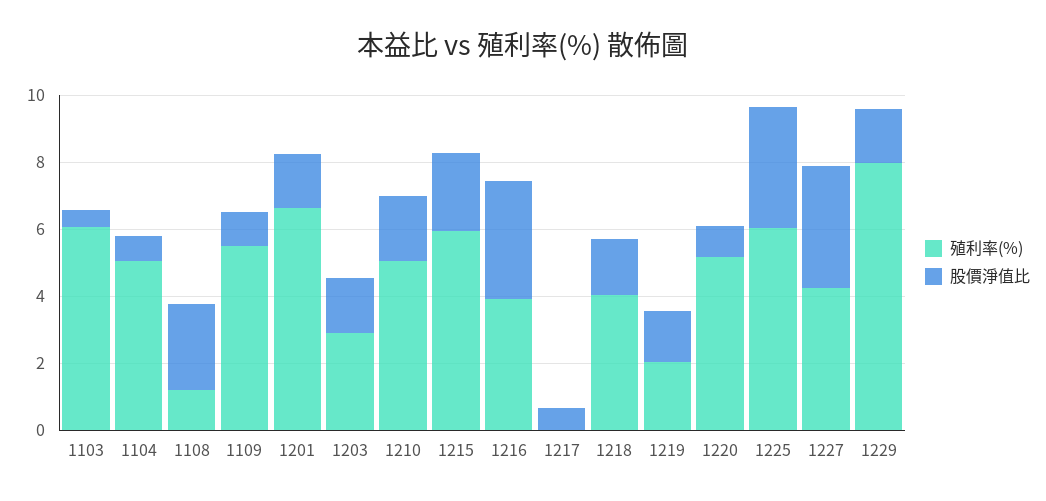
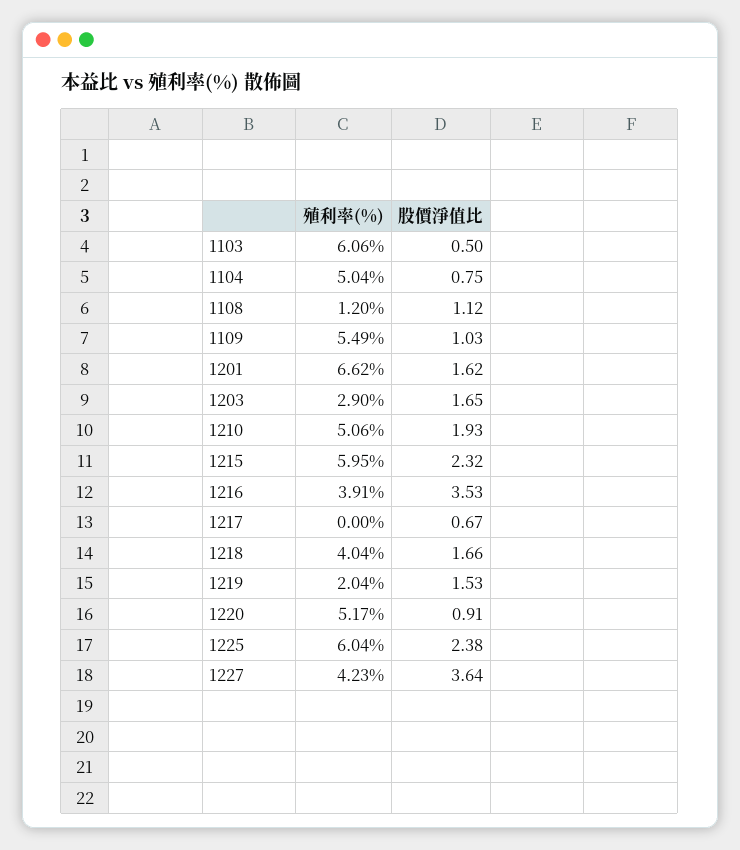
股價淨值比, 1108: 2.5 -> 1.12
股價淨值比, 1225: 3.5 -> 2.38
殖利率(%), 1229: 8 -> none
股價淨值比, 1229: 1.5 -> none

